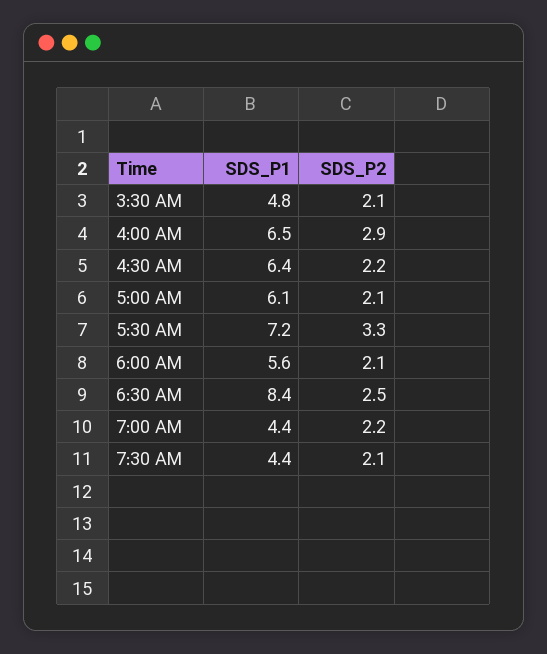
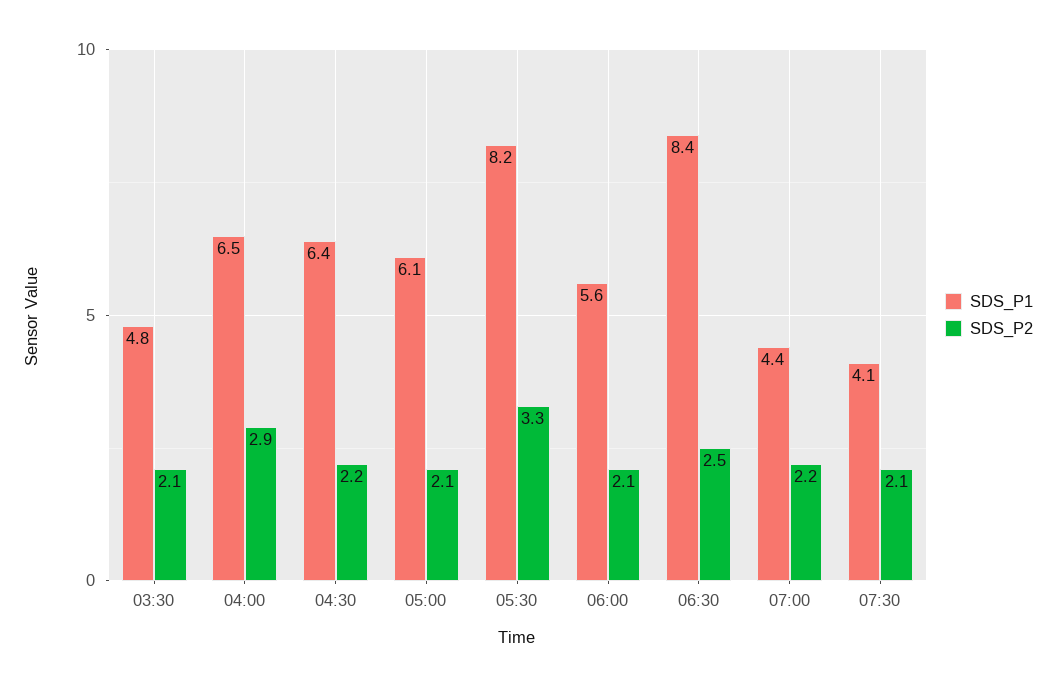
SDS_P1, 5:30 AM: 7.2 -> 8.2
SDS_P1, 7:30 AM: 4.4 -> 4.1

